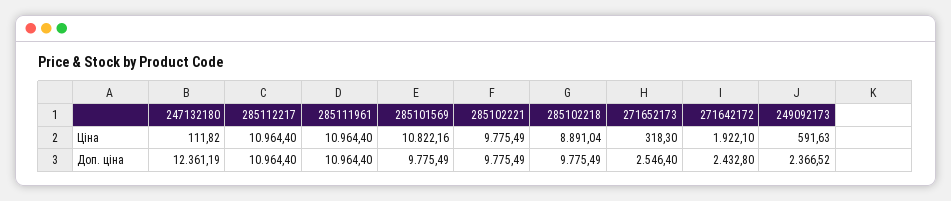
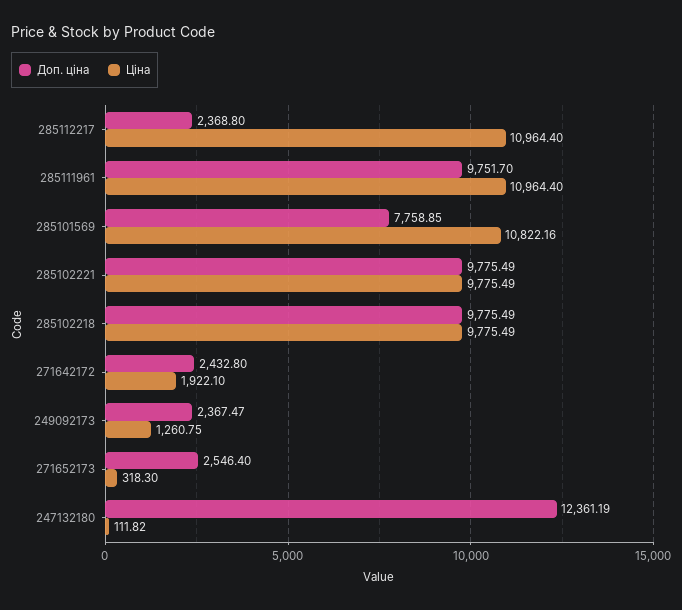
Ціна, 285102218: 8891.04 -> 9775.49
Ціна, 249092173: 591.63 -> 1260.75
Доп. ціна, 285112217: 10964.4 -> 2368.8
Доп. ціна, 285111961: 10964.4 -> 9751.7
Доп. ціна, 285101569: 9775.49 -> 7758.85
Доп. ціна, 249092173: 2366.52 -> 2367.47

